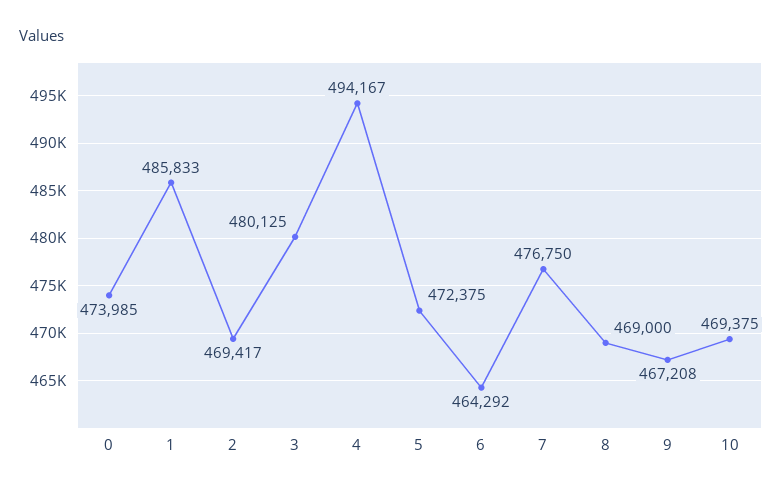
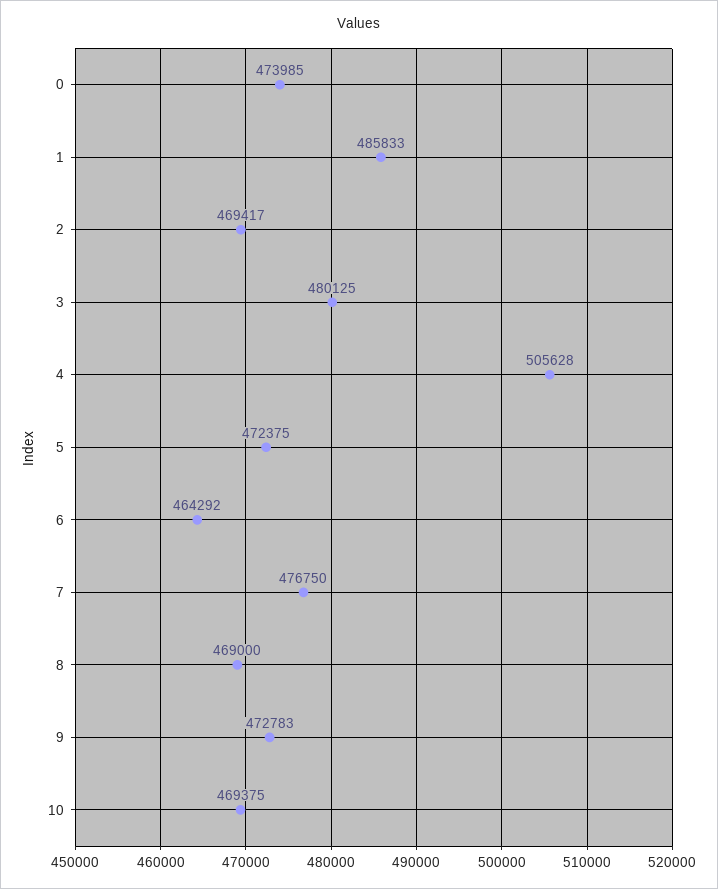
4: 494167 -> 505628
9: 467208 -> 472783

